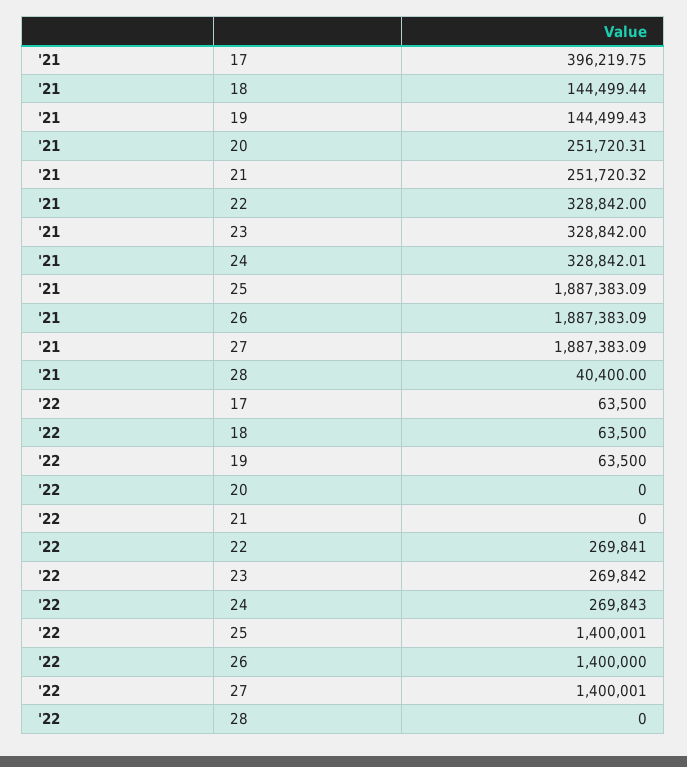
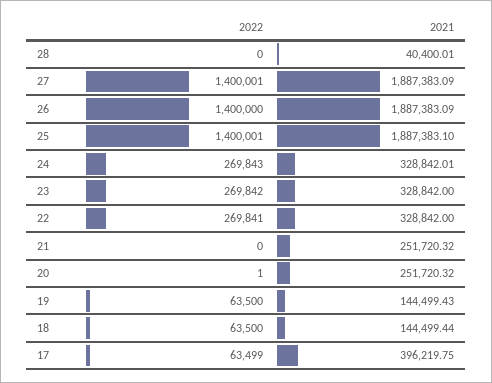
'21, 20: 251720.31 -> 251720.32
'21, 25: 1887383.09 -> 1887383.1
'21, 28: 40400 -> 40400.01
'22, 17: 63500 -> 63499
'22, 20: 0 -> 1

